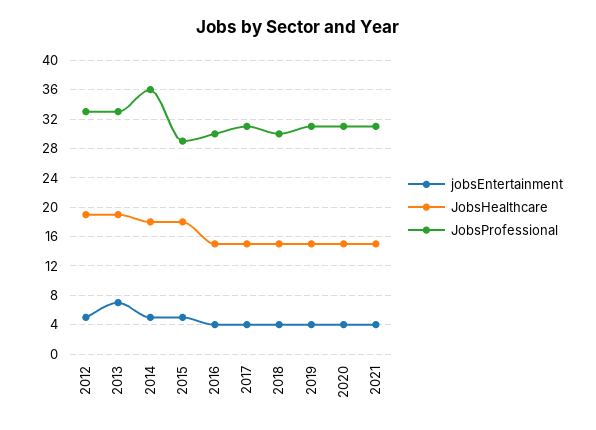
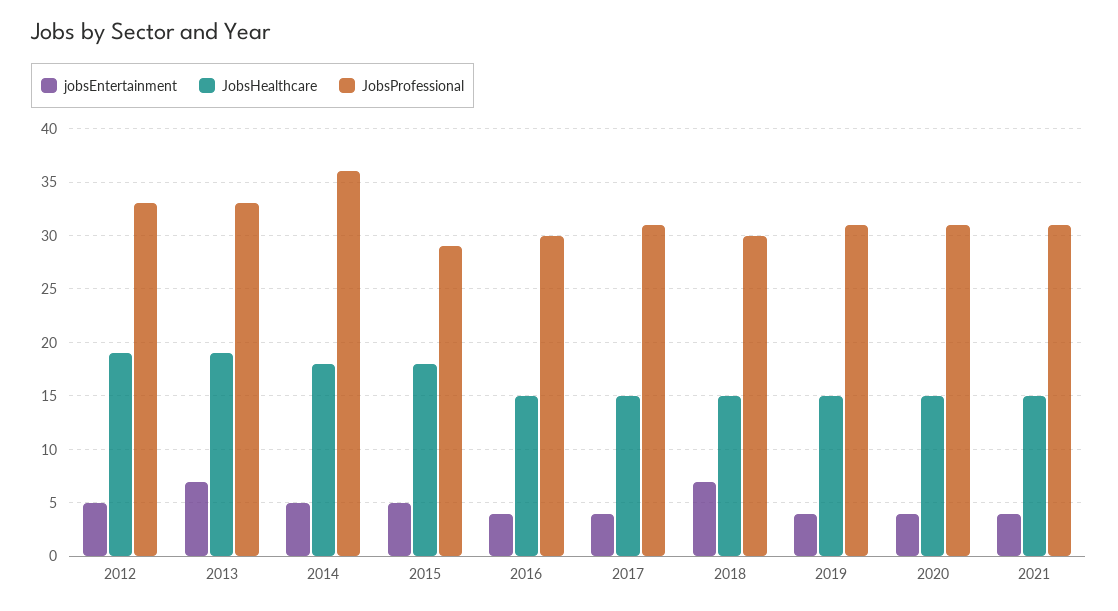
jobsEntertainment, 2018: 4 -> 7

